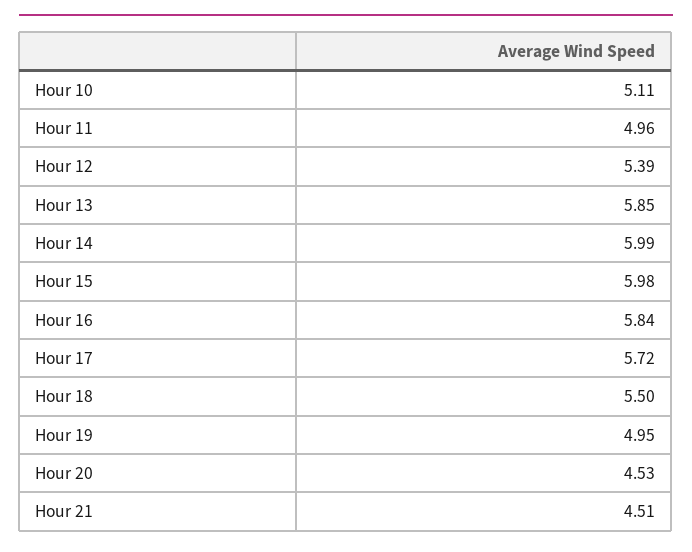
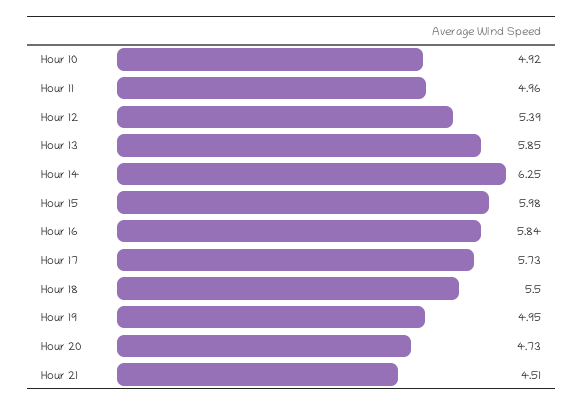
Hour 10: 5.11 -> 4.92
Hour 14: 5.99 -> 6.25
Hour 17: 5.72 -> 5.73
Hour 20: 4.53 -> 4.73

